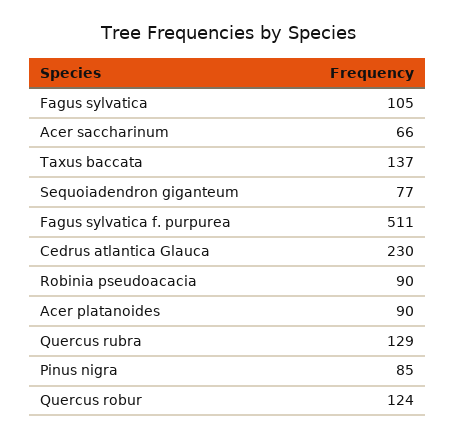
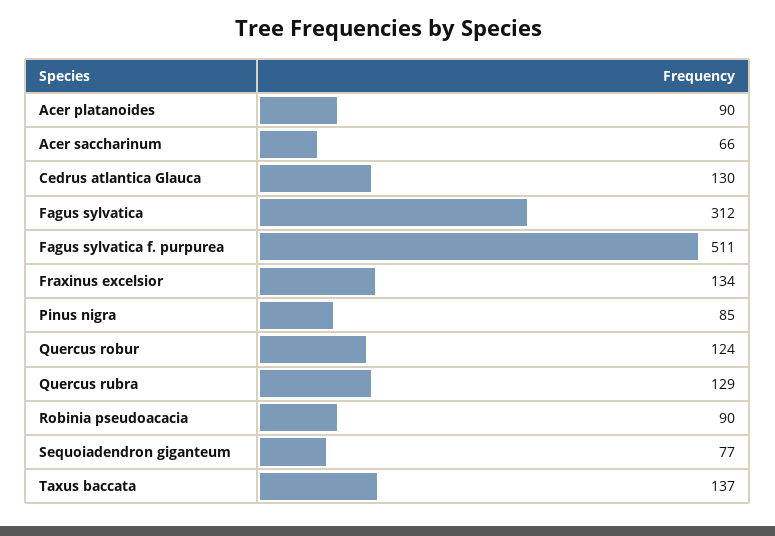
Fagus sylvatica: 105 -> 312
Cedrus atlantica Glauca: 230 -> 130
Fraxinus excelsior: none -> 134

